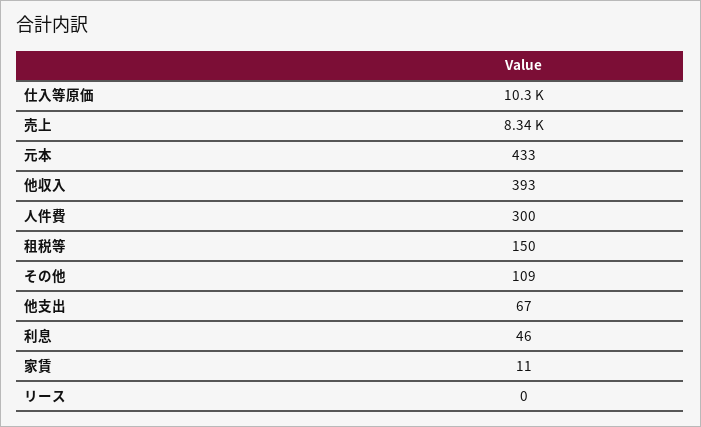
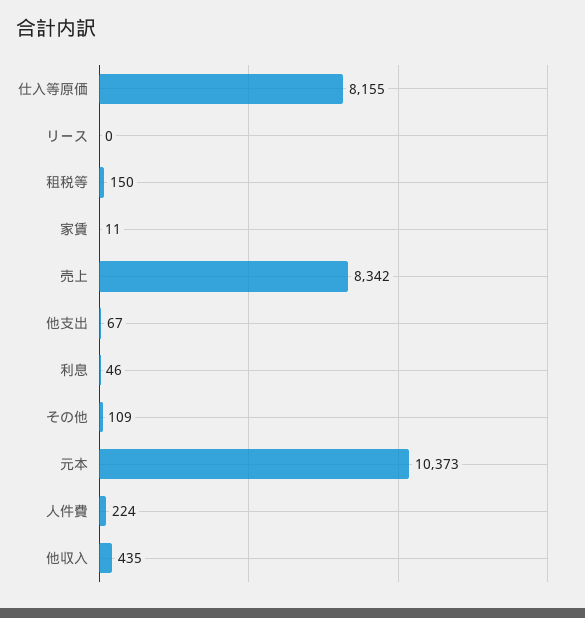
仕入等原価: 10300 -> 8155
元本: 433 -> 10373
他収入: 393 -> 435
人件費: 300 -> 224

